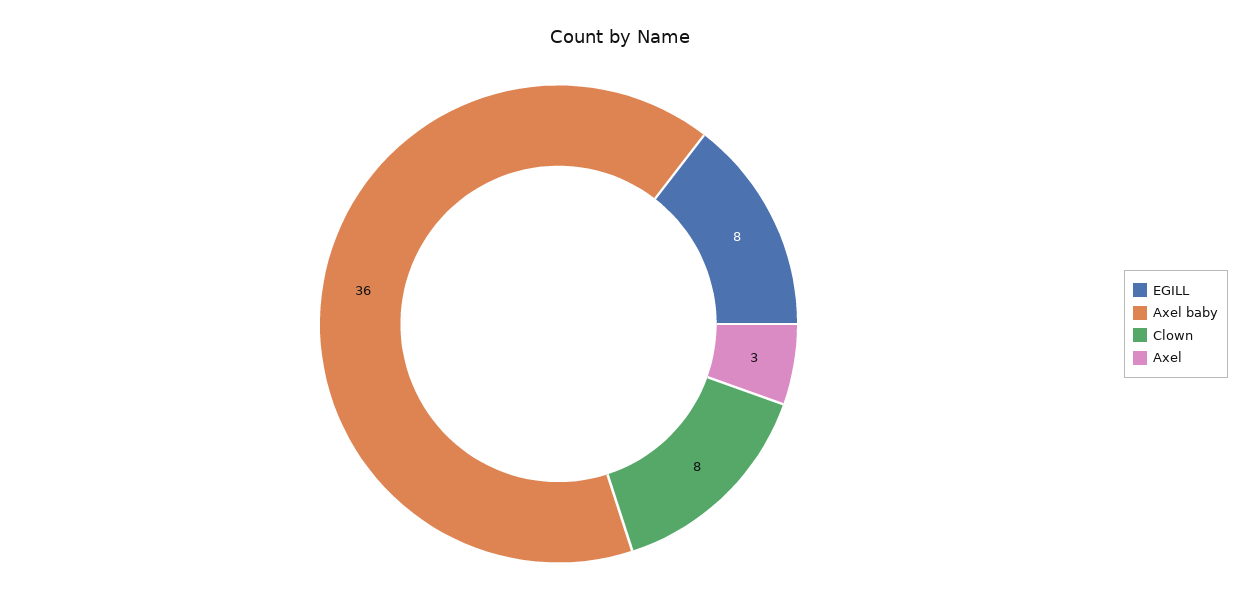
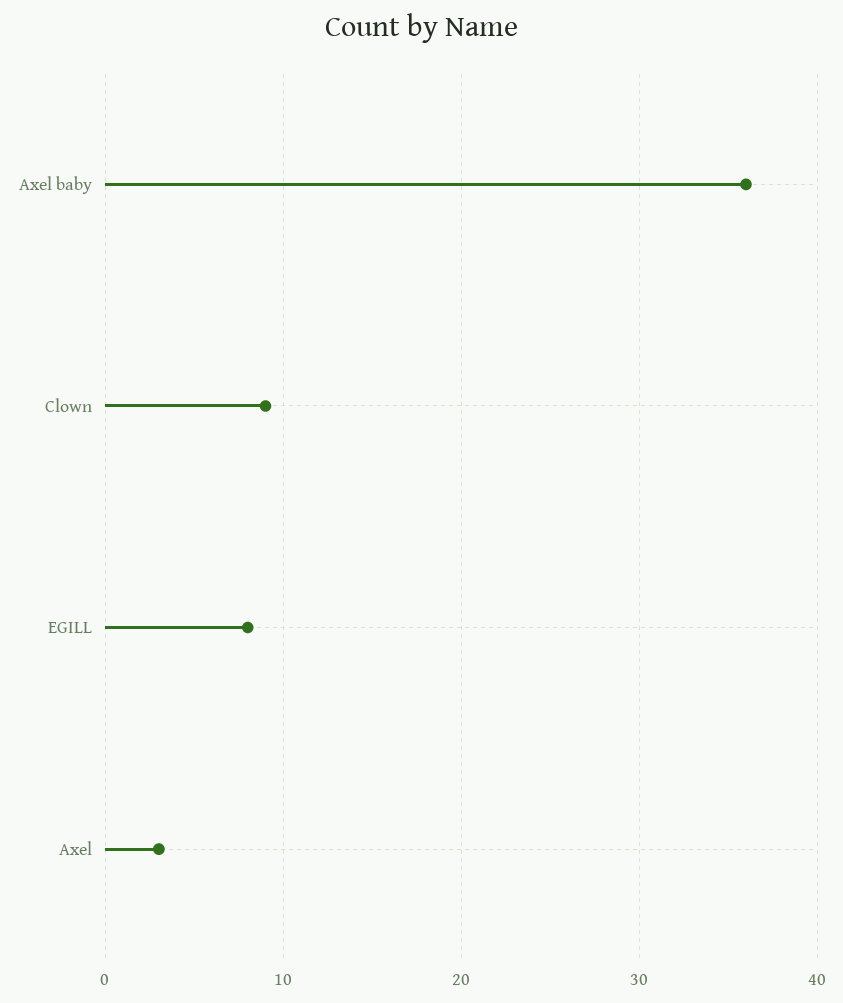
Clown: 8 -> 9

